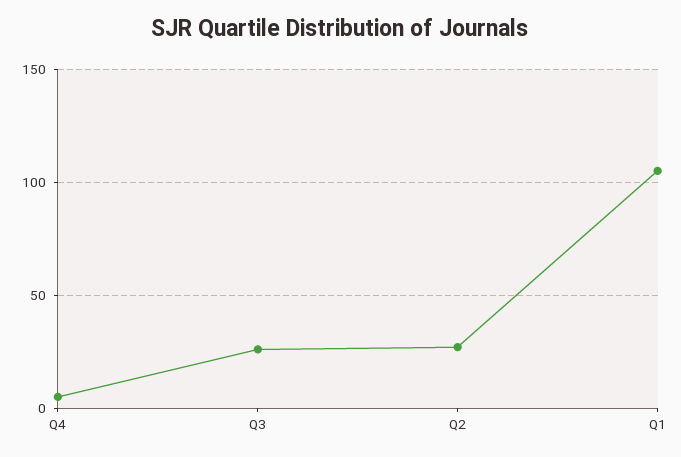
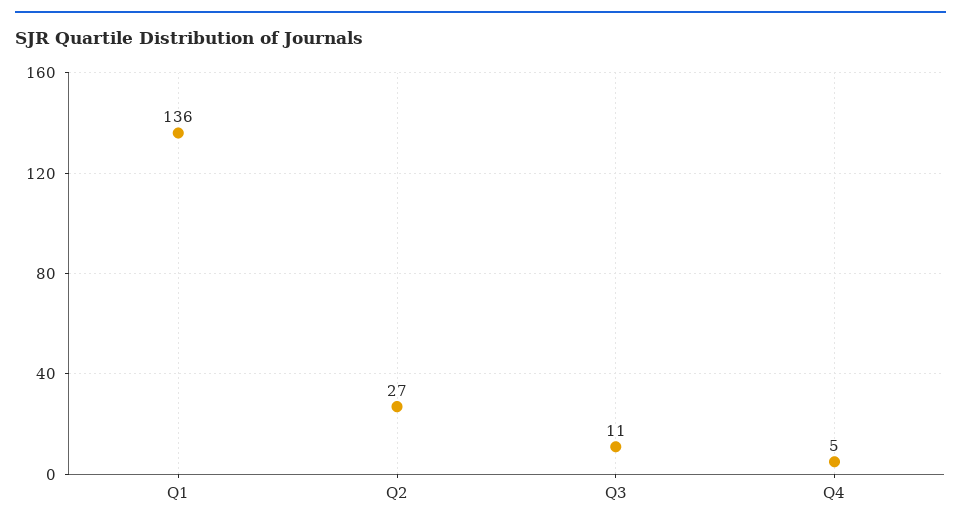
Q3: 25 -> 11
Q1: 105 -> 136

